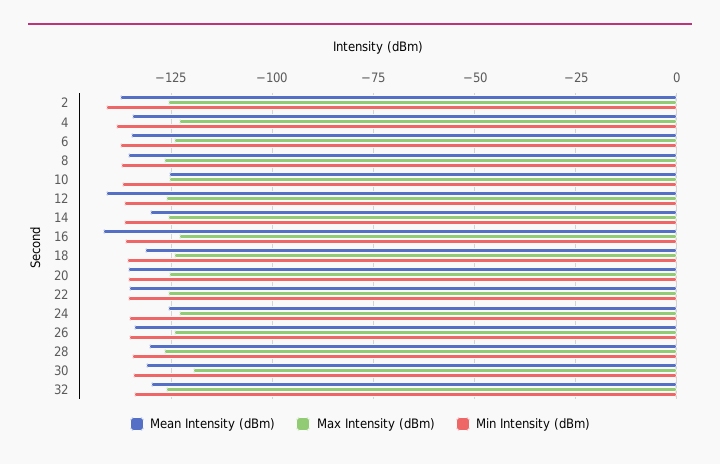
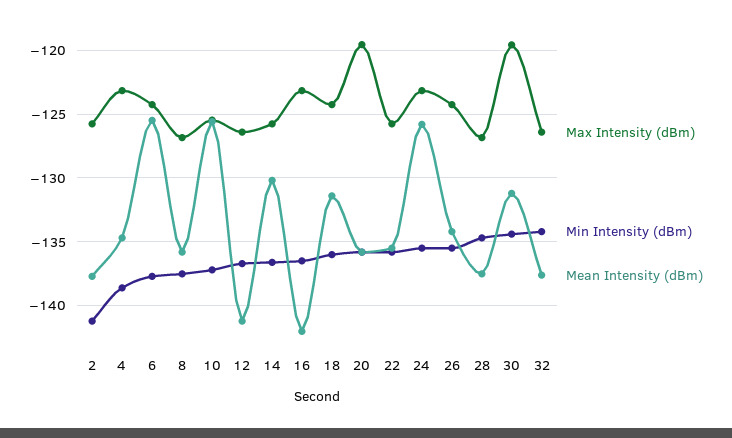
Mean Intensity (dBm), 6: -135 -> -125.5
Max Intensity (dBm), 20: -125 -> -119.5
Mean Intensity (dBm), 28: -130 -> -137.5
Mean Intensity (dBm), 32: -130 -> -137.5

